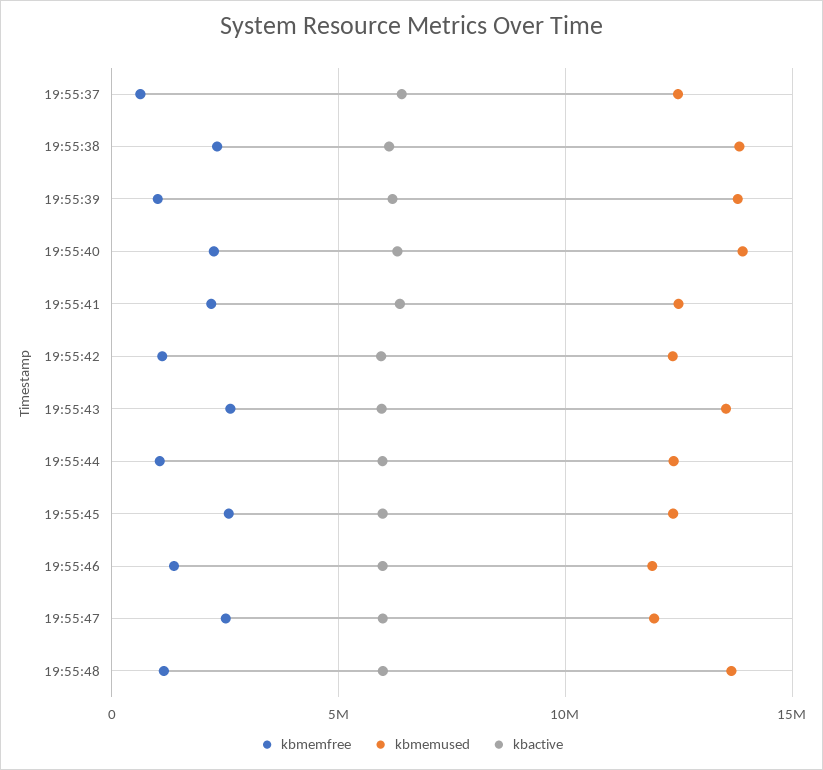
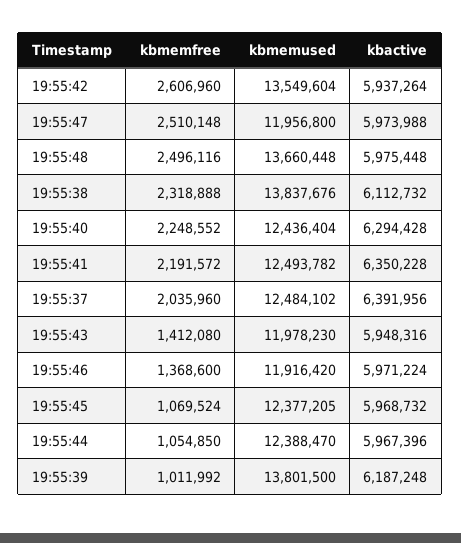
kbmemfree, 19:55:37: 500000 -> 2035960
kbmemused, 19:55:40: 14000000 -> 12436404
kbmemfree, 19:55:42: 1000000 -> 2606960
kbmemused, 19:55:42: 12500000 -> 13549604
kbmemfree, 19:55:43: 2500000 -> 1412080
kbmemused, 19:55:43: 13500000 -> 11978230
kbmemfree, 19:55:45: 2500000 -> 1069524
kbmemfree, 19:55:48: 1000000 -> 2496116

